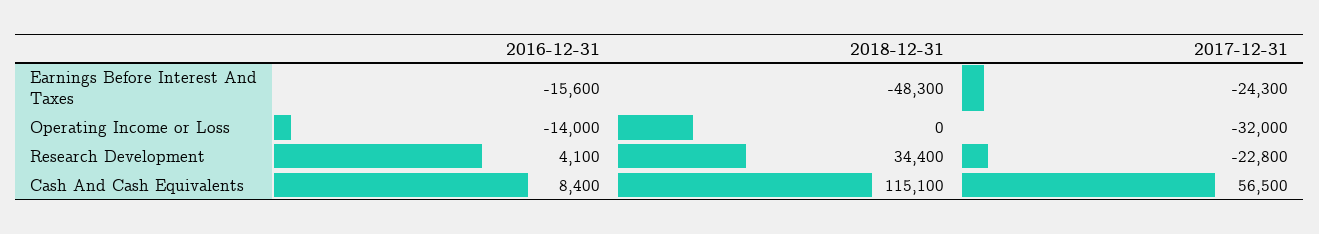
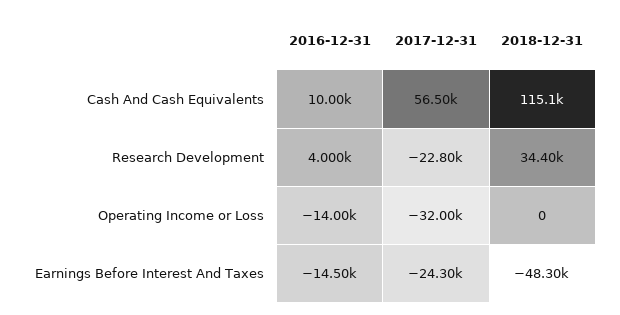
2016-12-31, Earnings Before Interest And Taxes: -15600 -> -14500
2016-12-31, Research Development: 4100 -> 4000
2016-12-31, Cash And Cash Equivalents: 8400 -> 10000

